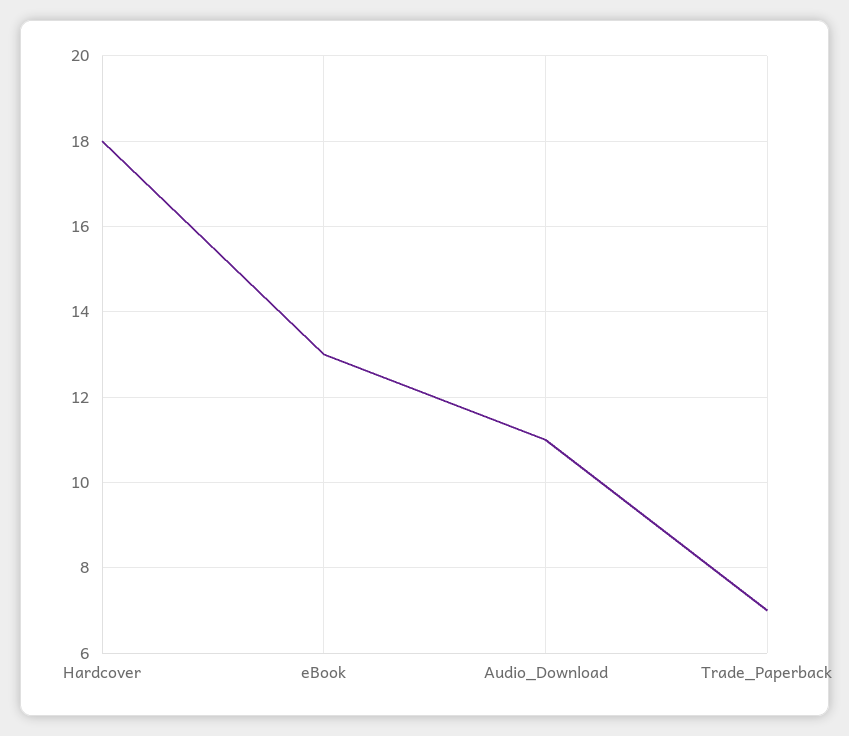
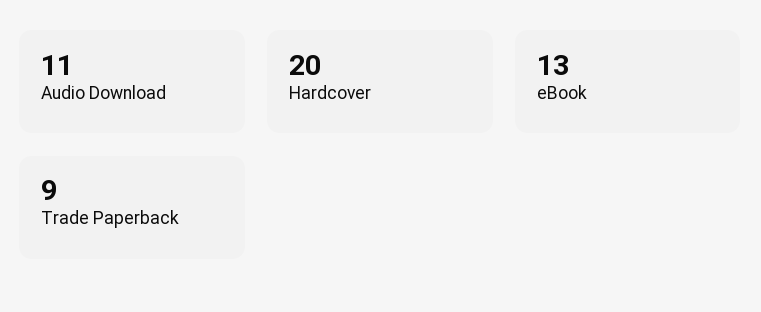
Hardcover: 18 -> 20
Trade_Paperback: 7 -> 9

